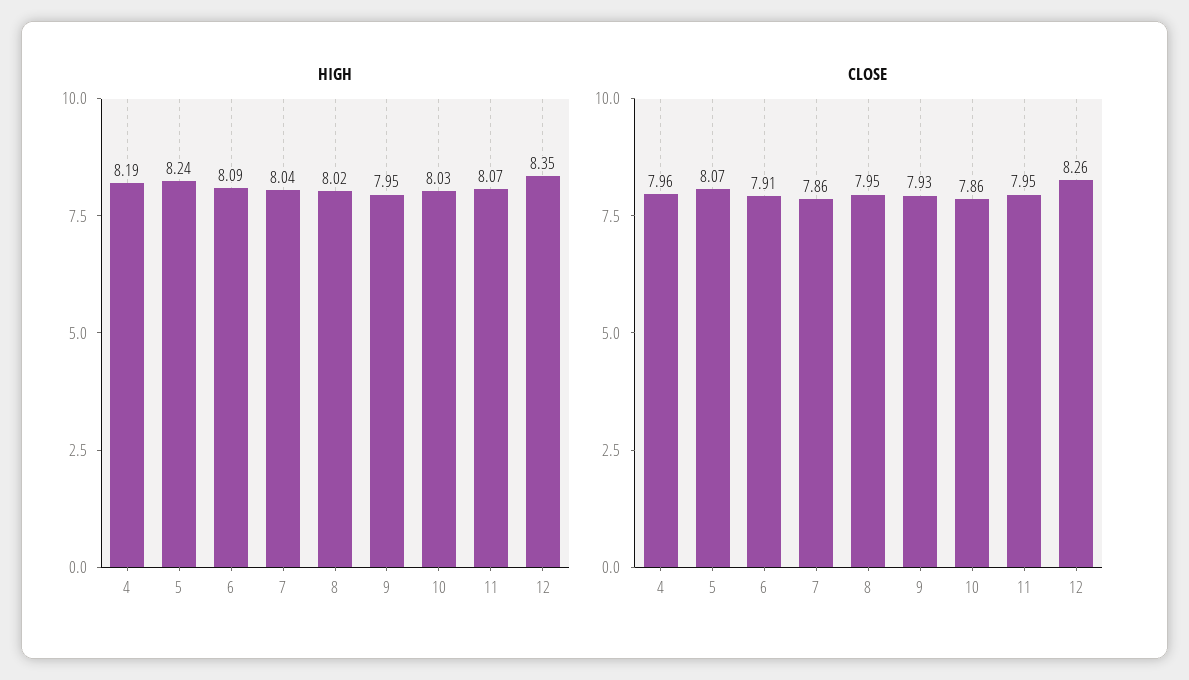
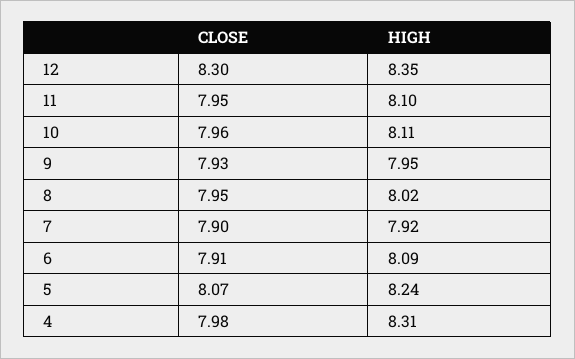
HIGH, 4: 8.19 -> 8.31
HIGH, 7: 8.04 -> 7.92
HIGH, 10: 8.03 -> 8.11
HIGH, 11: 8.07 -> 8.1
CLOSE, 4: 7.96 -> 7.98
CLOSE, 7: 7.86 -> 7.9
CLOSE, 10: 7.86 -> 7.96
CLOSE, 12: 8.26 -> 8.3

